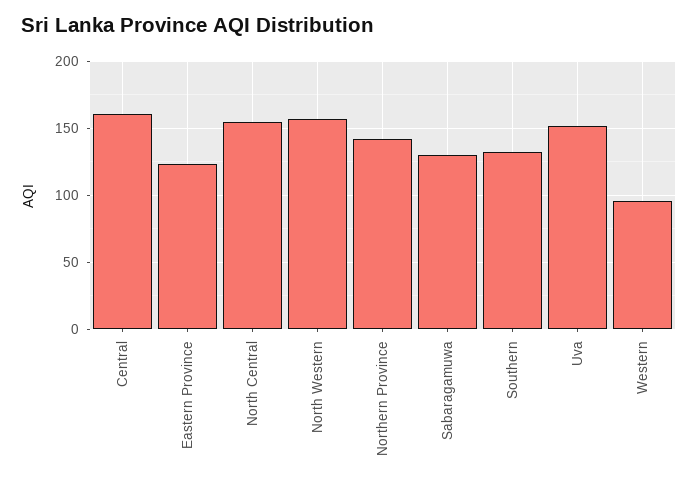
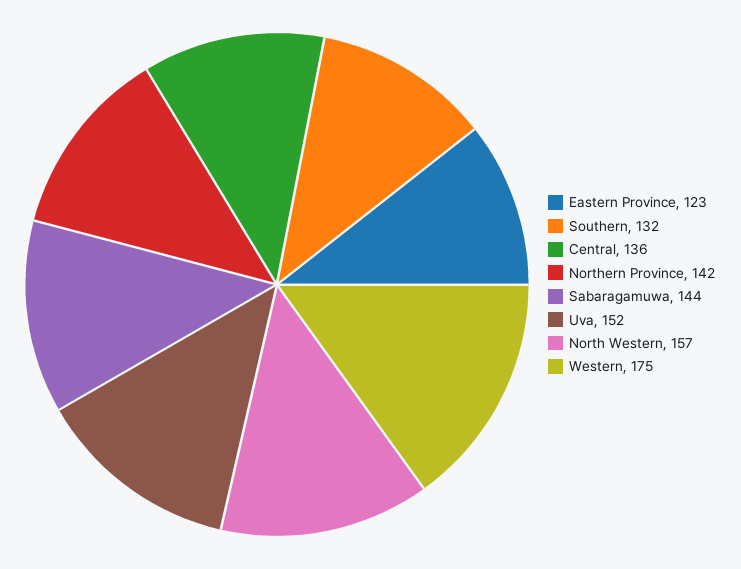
Central: 160 -> 136
North Central: 155 -> none
Sabaragamuwa: 130 -> 144
Western: 95 -> 175

